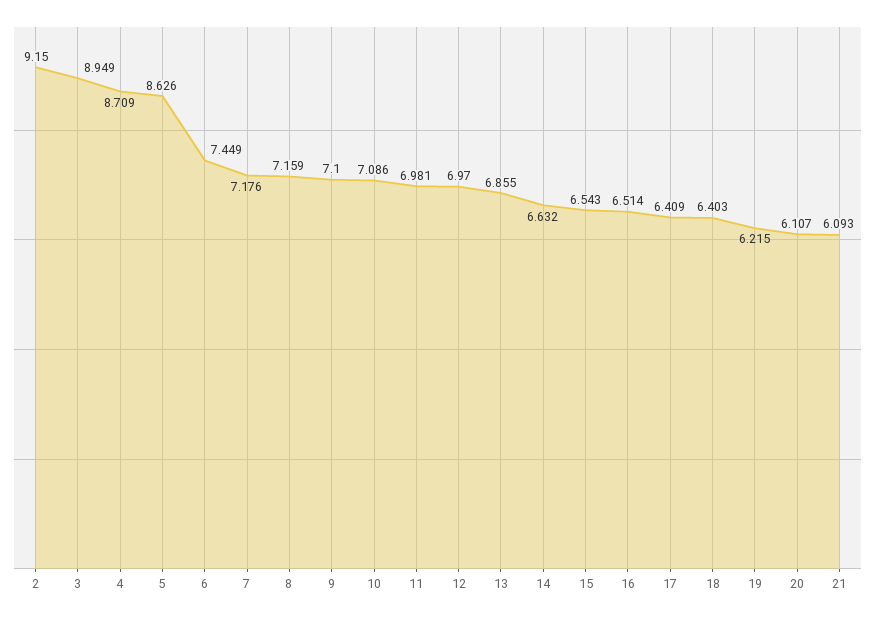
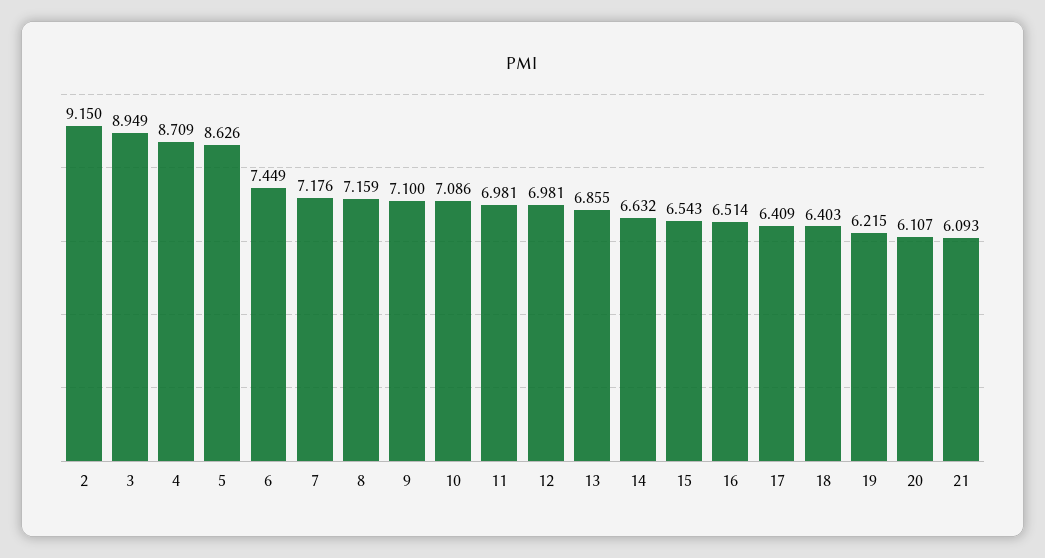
12: 6.97 -> 6.981

